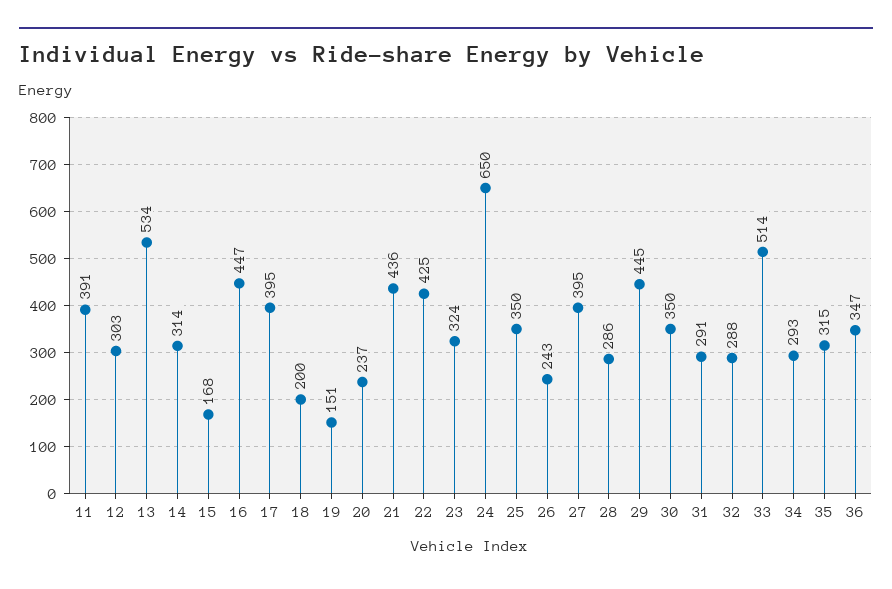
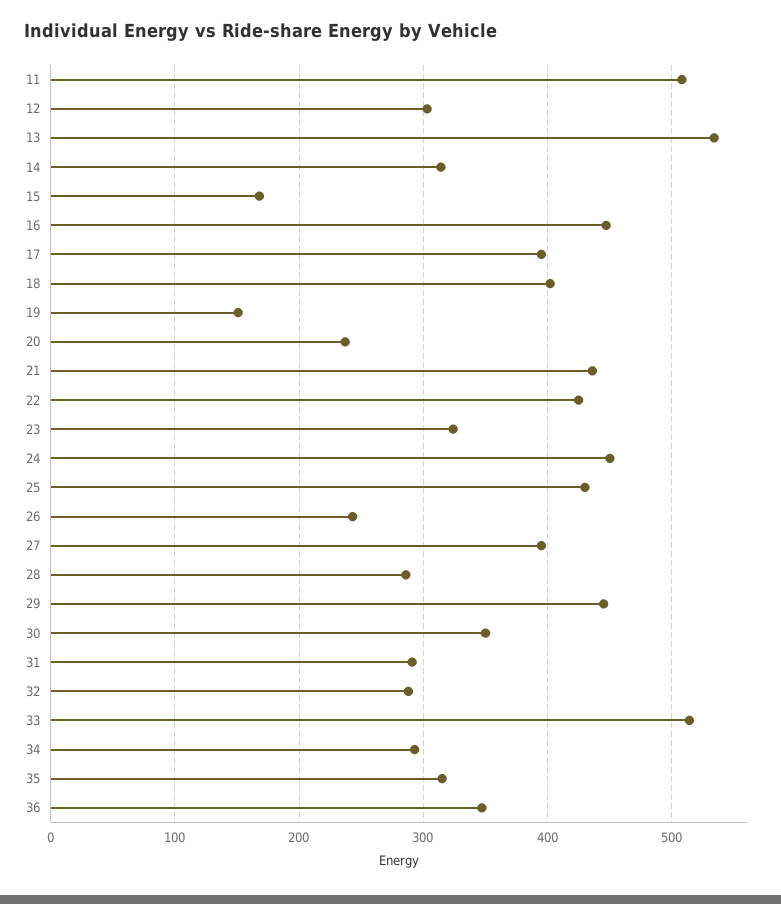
11: 391 -> 510
18: 200 -> 400
24: 650 -> 450
25: 350 -> 430

